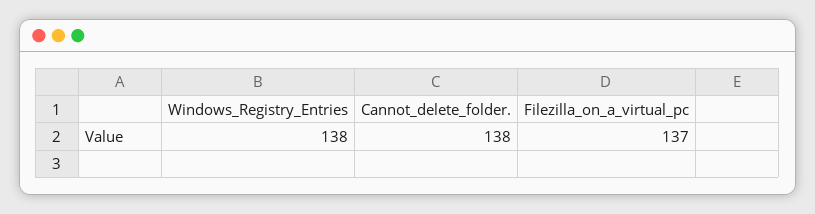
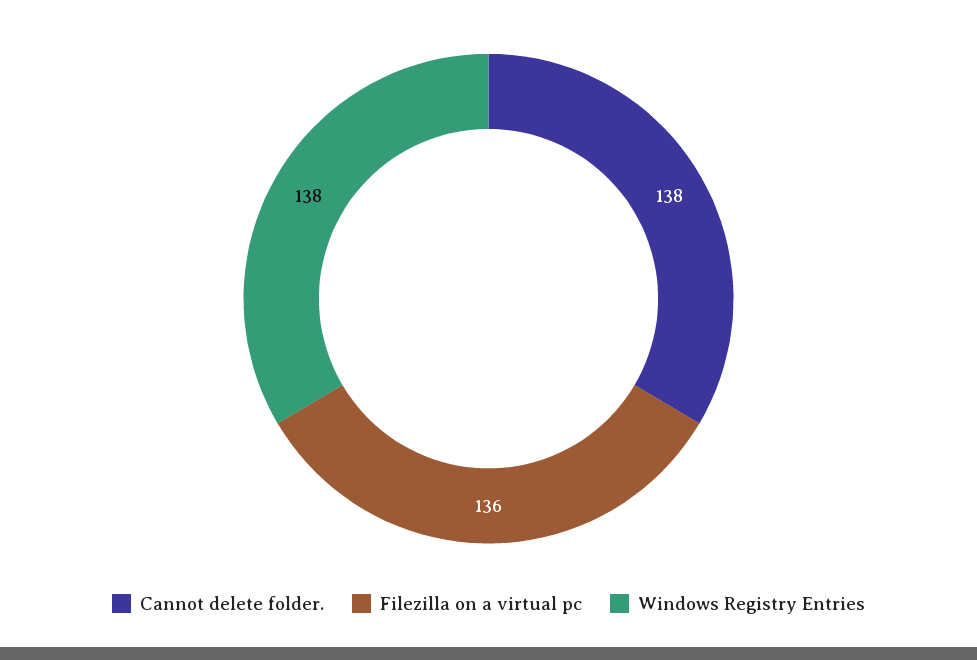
Filezilla_on_a_virtual_pc: 137 -> 136

